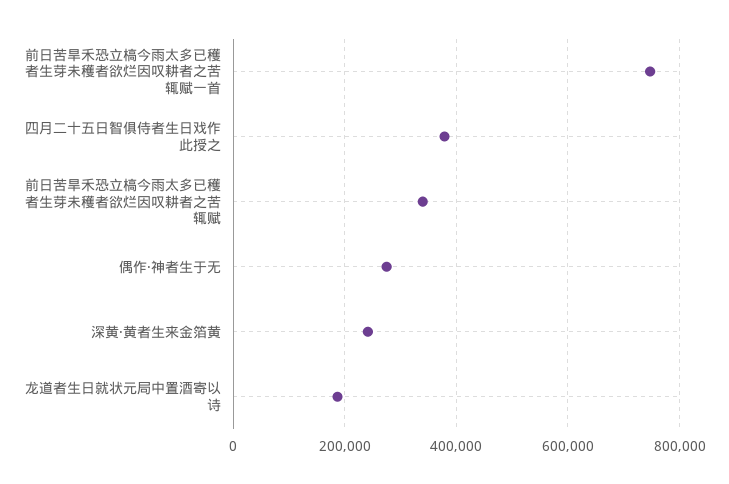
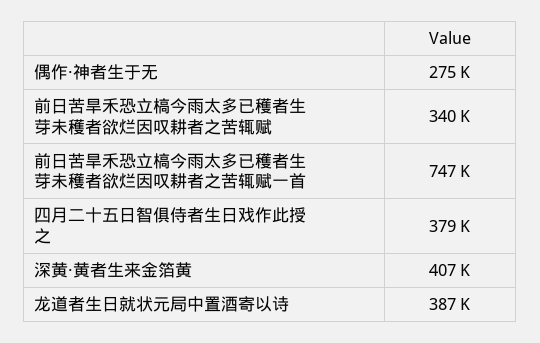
深黄·黄者生来金箔黄: 240000 -> 407000
龙道者生日就状元局中置酒寄以诗: 180000 -> 387000

